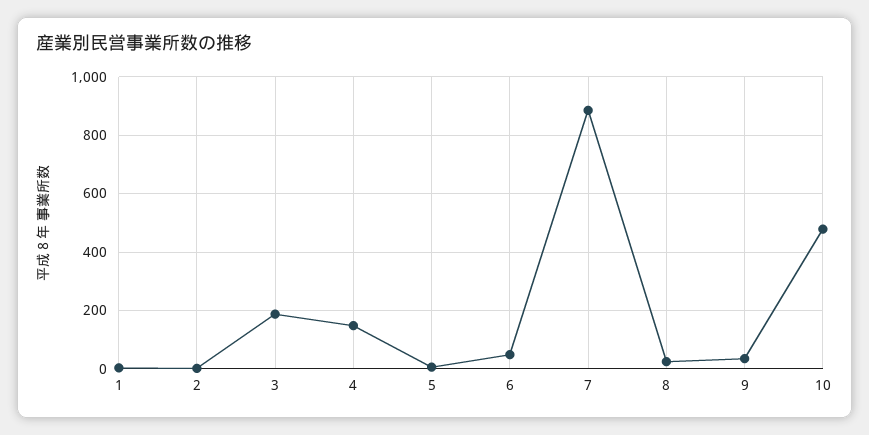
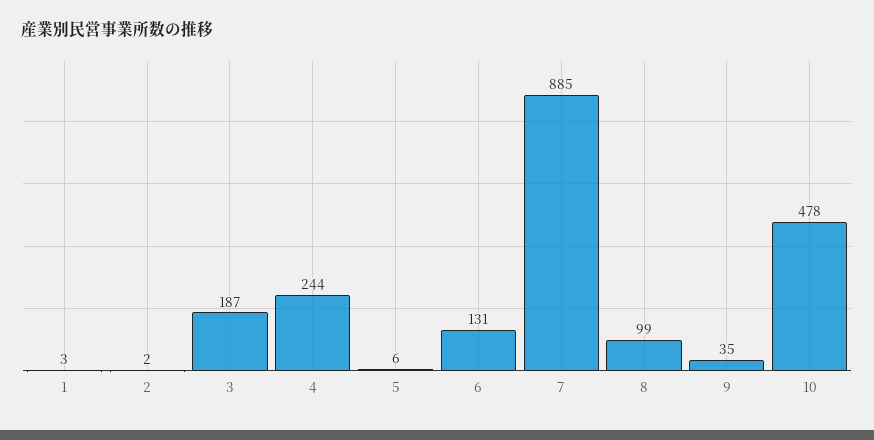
4: 150 -> 244
6: 50 -> 131
8: 25 -> 99

